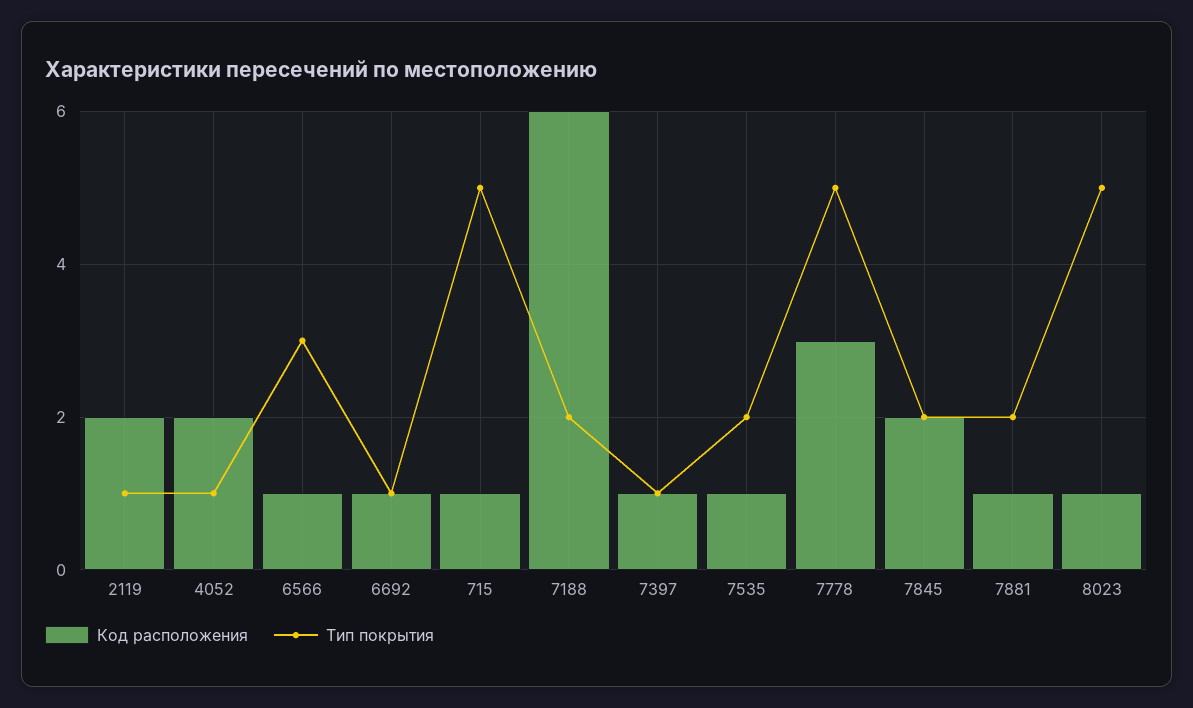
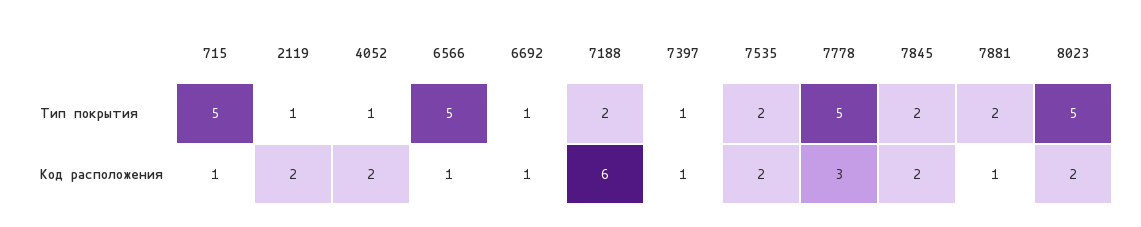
Тип покрытия, 6566: 3 -> 5
Код расположения, 7535: 1 -> 2
Код расположения, 8023: 1 -> 2

